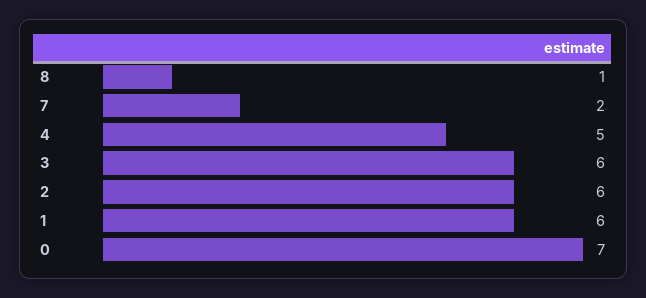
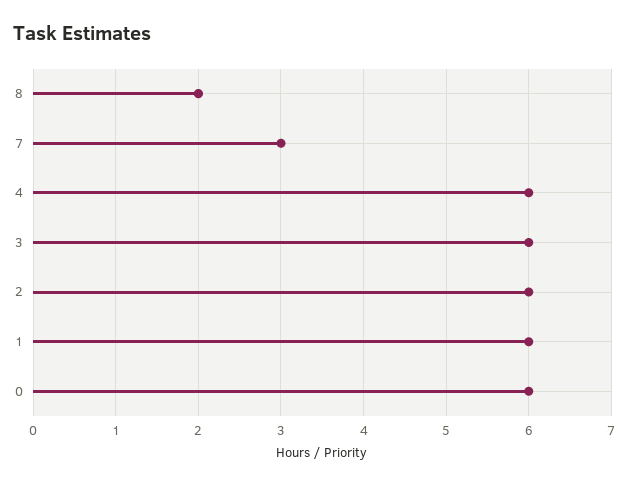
8: 1 -> 2
7: 2 -> 3
4: 5 -> 6
0: 7 -> 6

